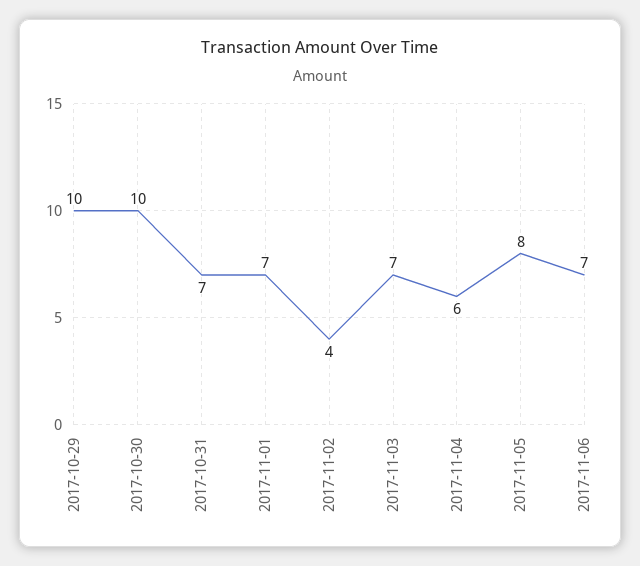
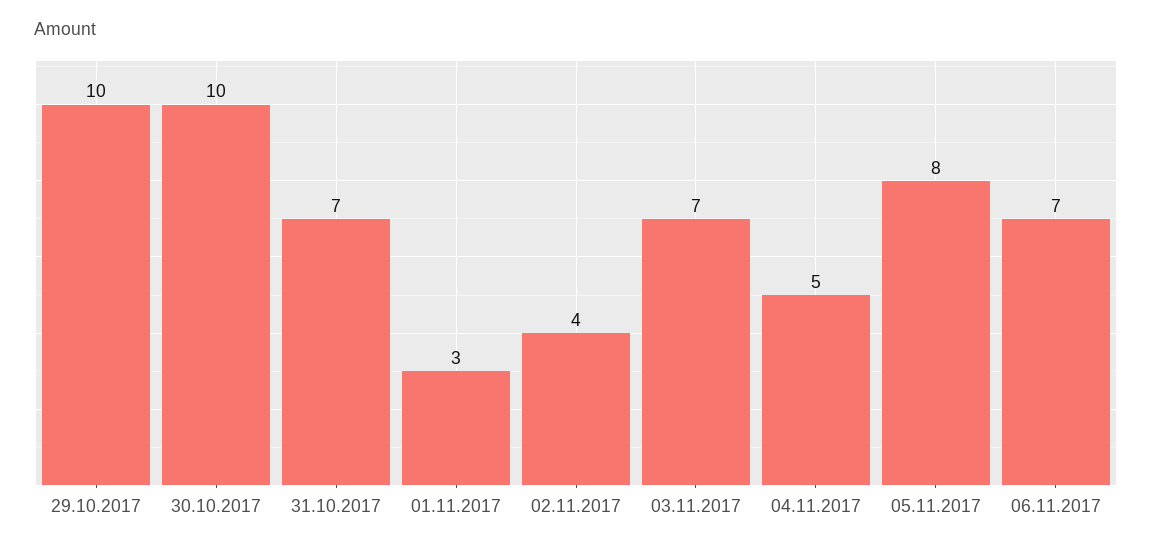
2017-11-01: 7 -> 3
2017-11-04: 6 -> 5

